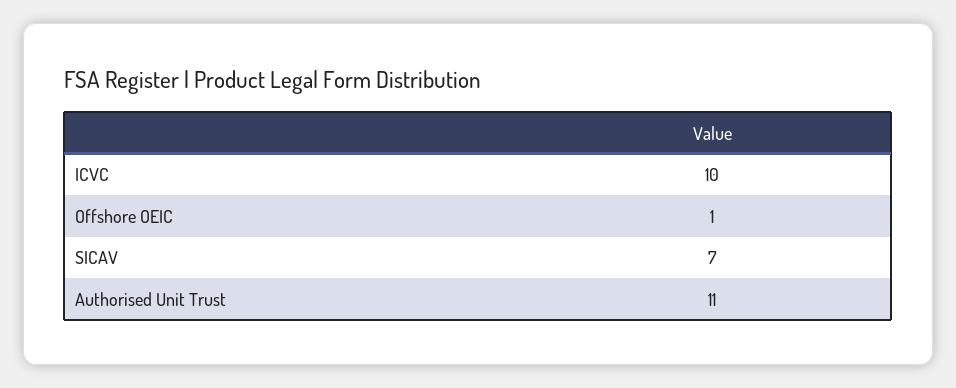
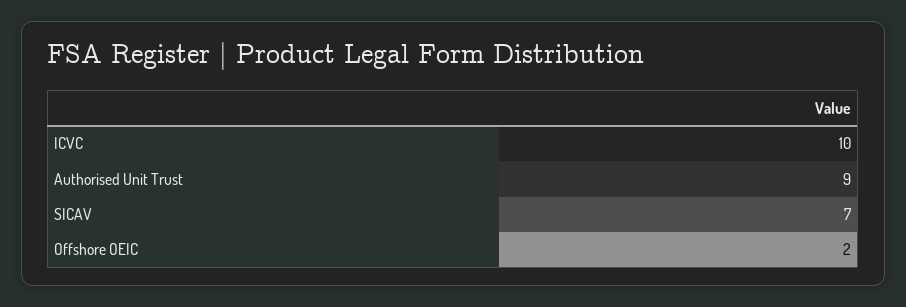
Offshore OEIC: 1 -> 2
Authorised Unit Trust: 11 -> 9

